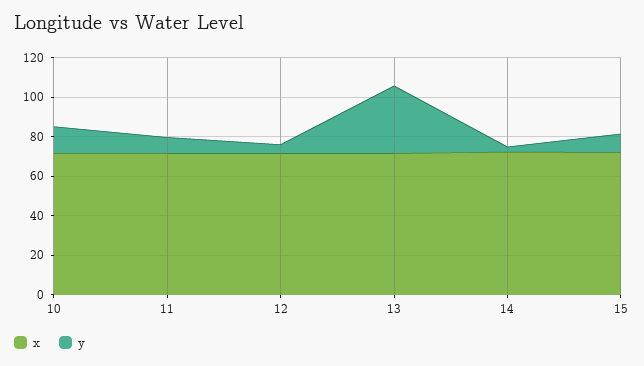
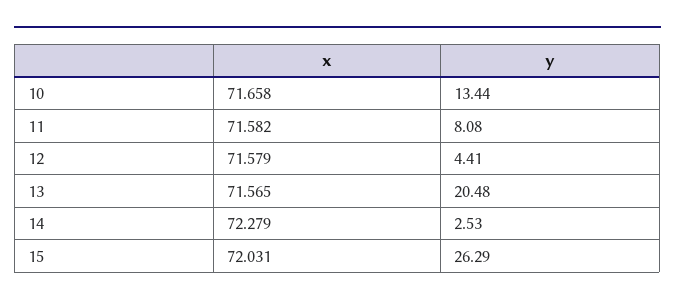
y, 13: 35 -> 20.48
y, 15: 10 -> 26.29

